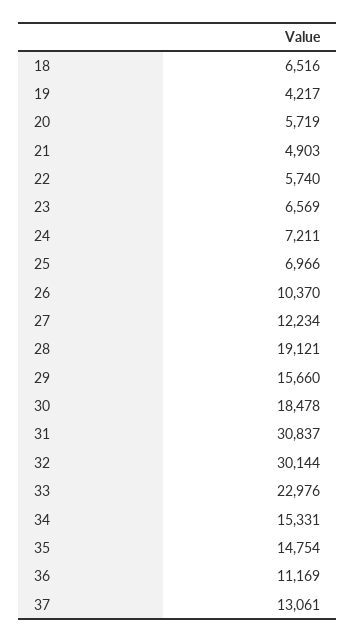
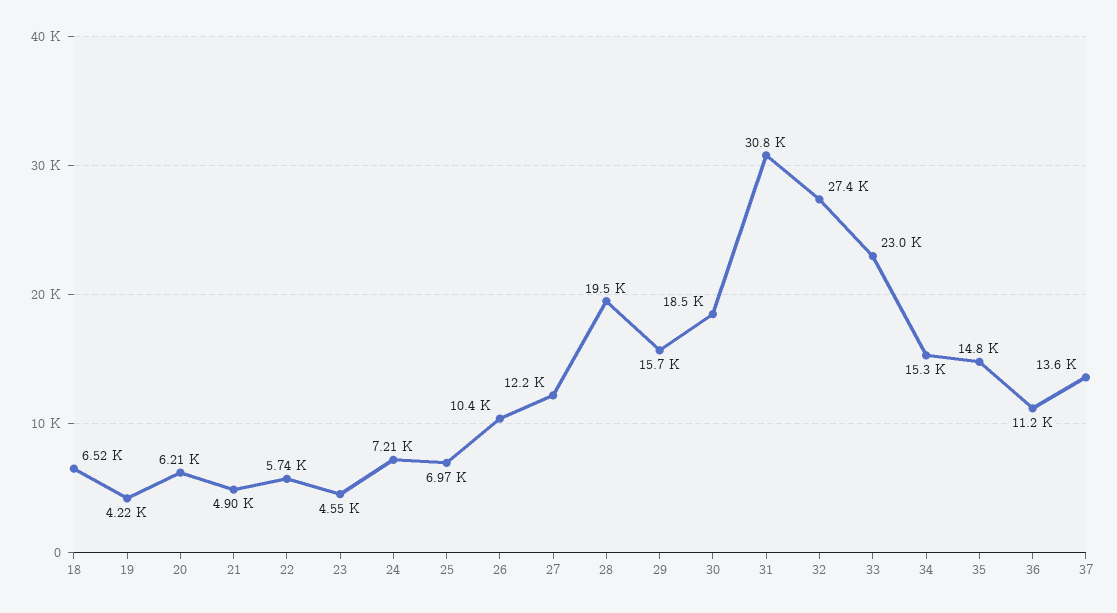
20: 5719 -> 6210
23: 6569 -> 4550
28: 19121 -> 19500
32: 30144 -> 27400
37: 13061 -> 13600

